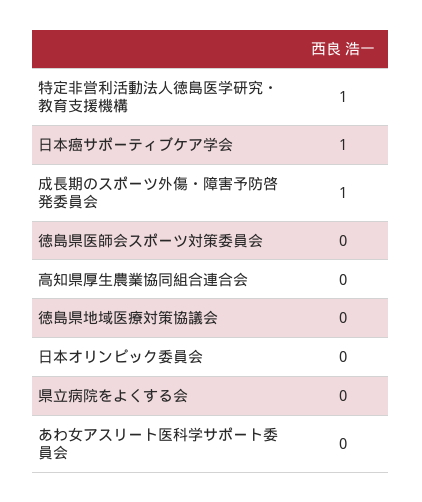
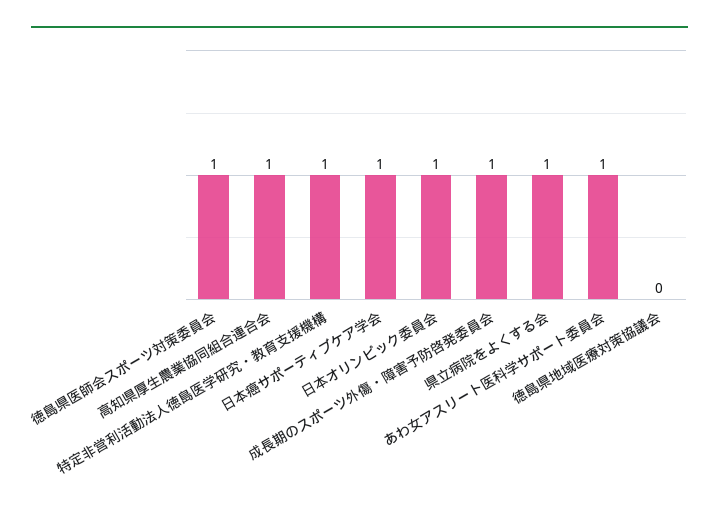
徳島県医師会スポーツ対策委員会: 0 -> 1
高知県厚生農業協同組合連合会: 0 -> 1
日本オリンピック委員会: 0 -> 1
県立病院をよくする会: 0 -> 1
あわ女アスリート医科学サポート委員会: 0 -> 1

